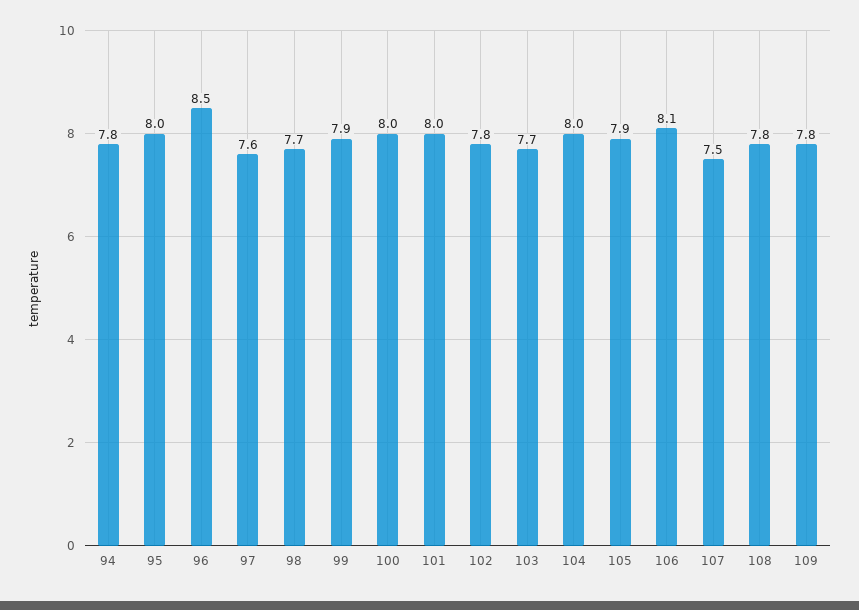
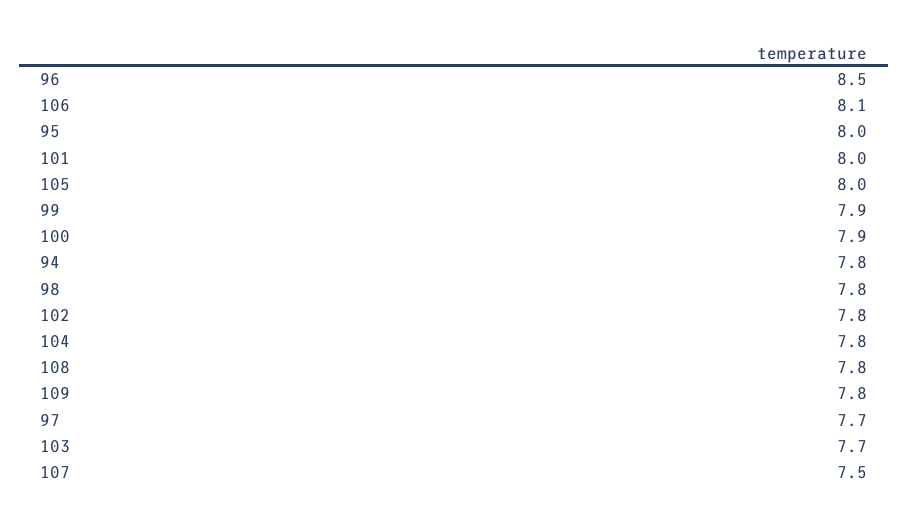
97: 7.6 -> 7.7
98: 7.7 -> 7.8
100: 8 -> 7.9
104: 8 -> 7.8
105: 7.9 -> 8

